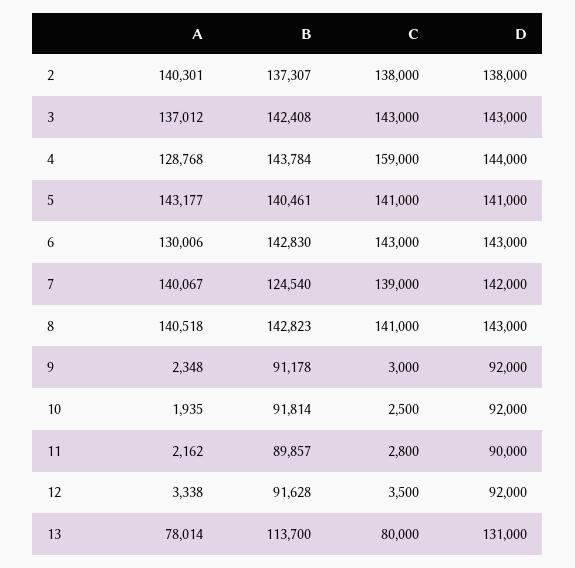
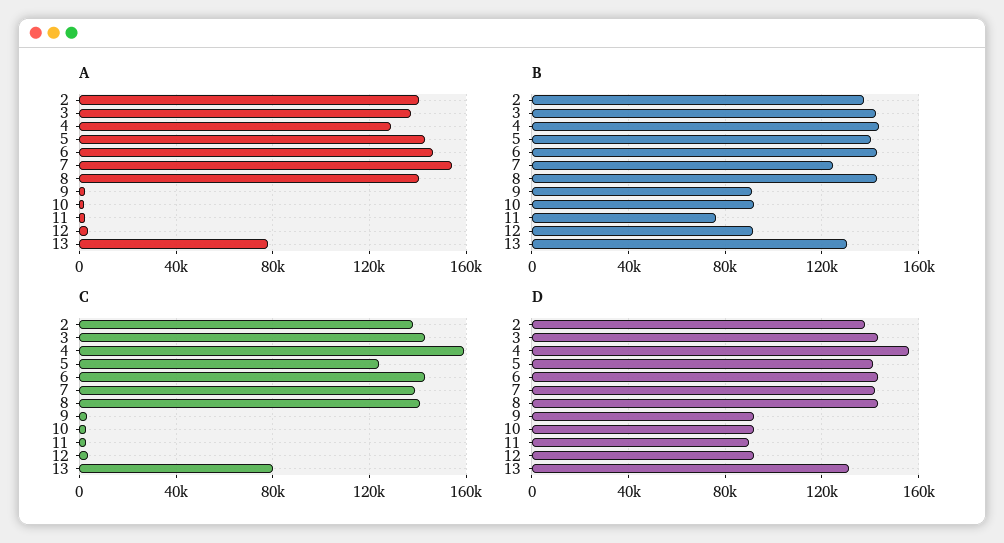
D, 4: 144000 -> 155000
C, 5: 141000 -> 125000
A, 6: 130006 -> 145000
A, 7: 140067 -> 155000
B, 11: 89857 -> 75000
B, 13: 113700 -> 130000

